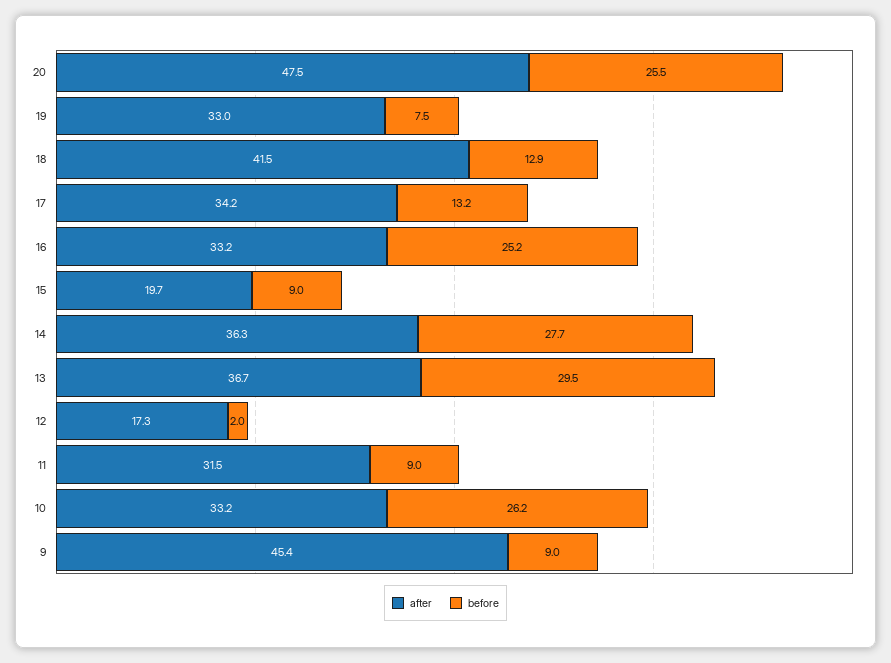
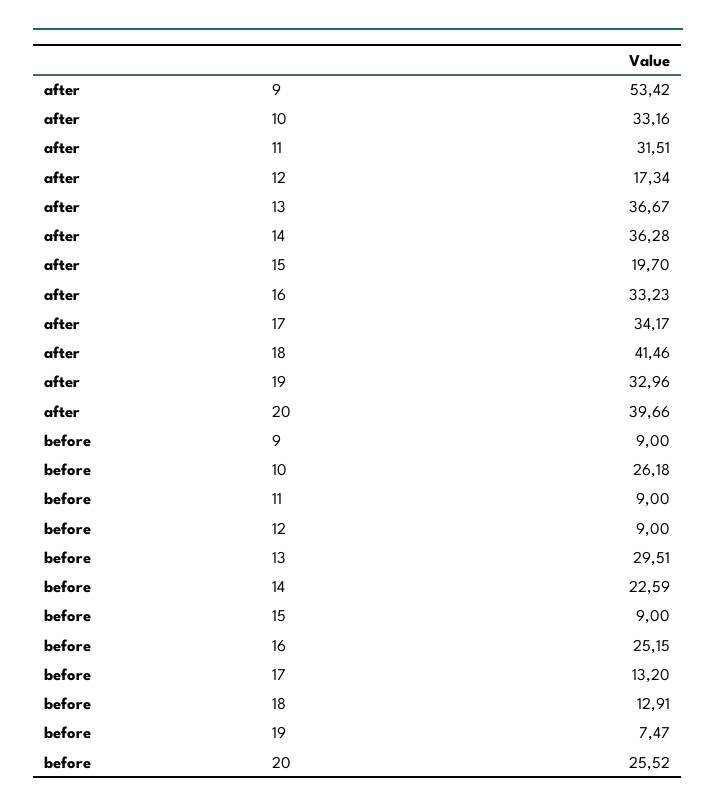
after, 20: 47.5 -> 39.66
before, 14: 27.7 -> 22.59
before, 12: 2 -> 9
after, 9: 45.4 -> 53.42

